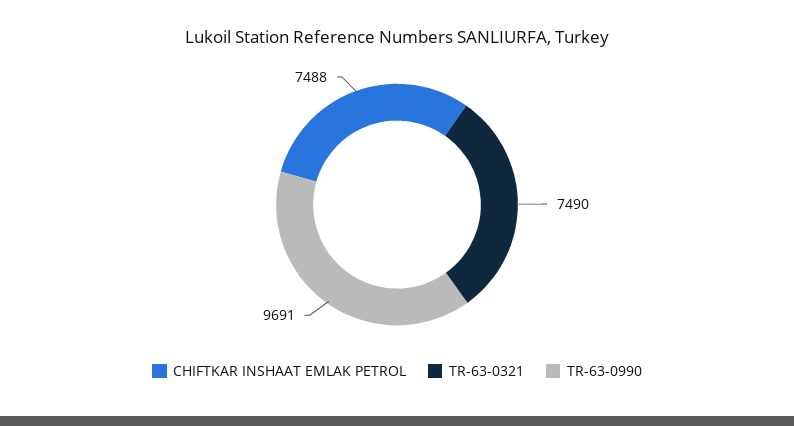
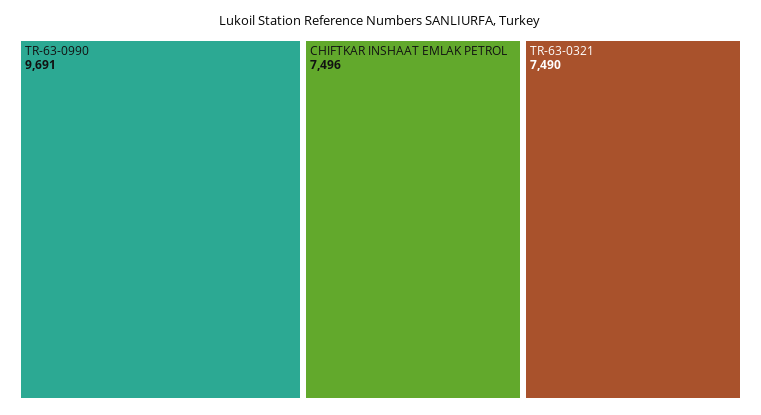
CHIFTKAR INSHAAT EMLAK PETROL: 7488 -> 7496

